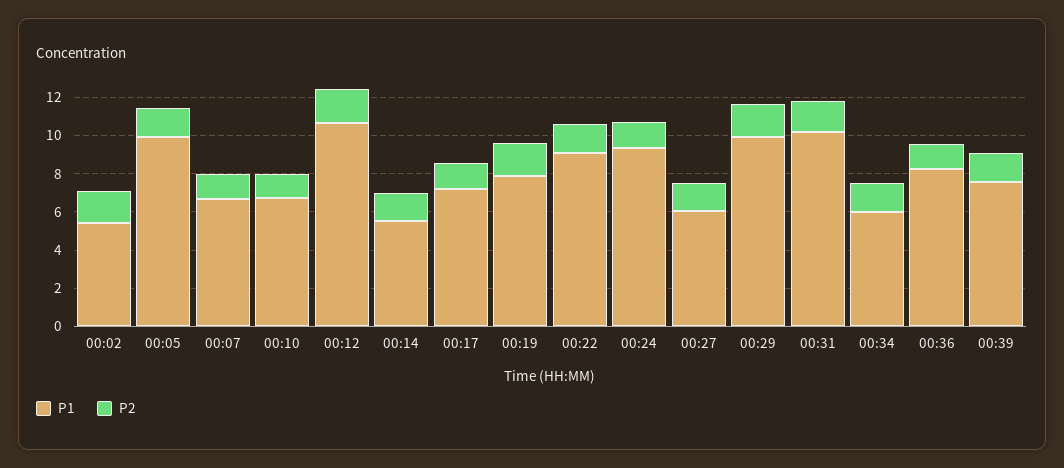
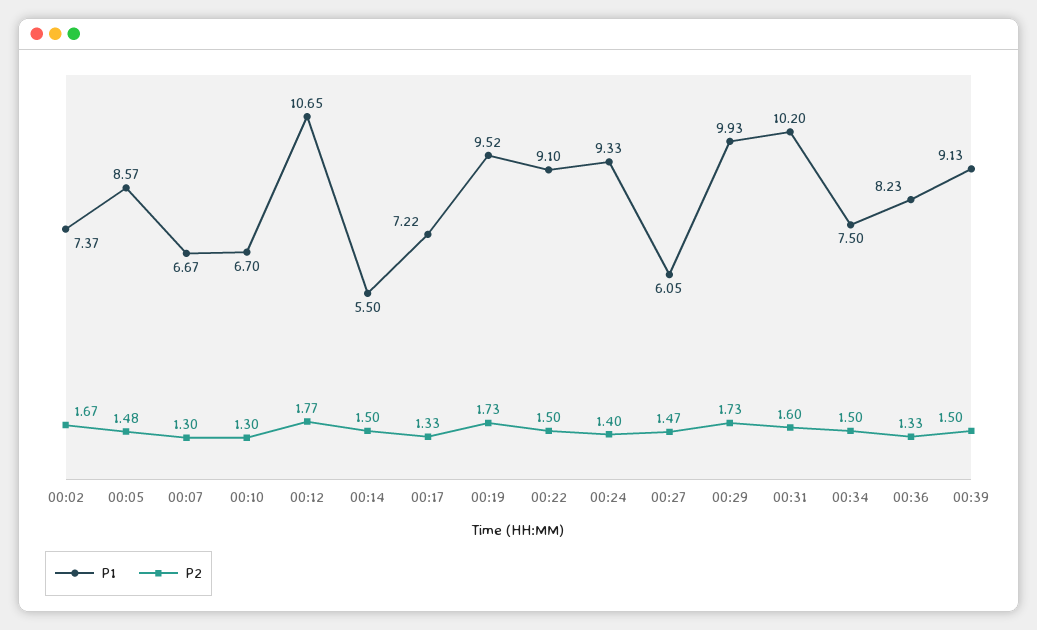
P1, 00:02: 5.5 -> 7.37
P1, 00:05: 10 -> 8.57
P1, 00:19: 8 -> 9.52
P1, 00:34: 6 -> 7.5
P1, 00:39: 7.5 -> 9.13

